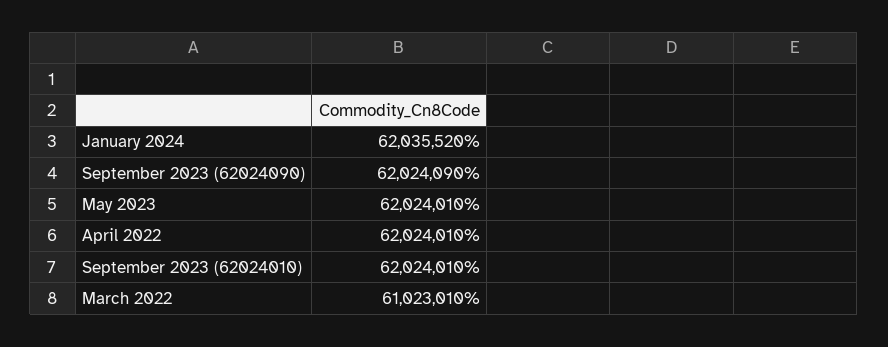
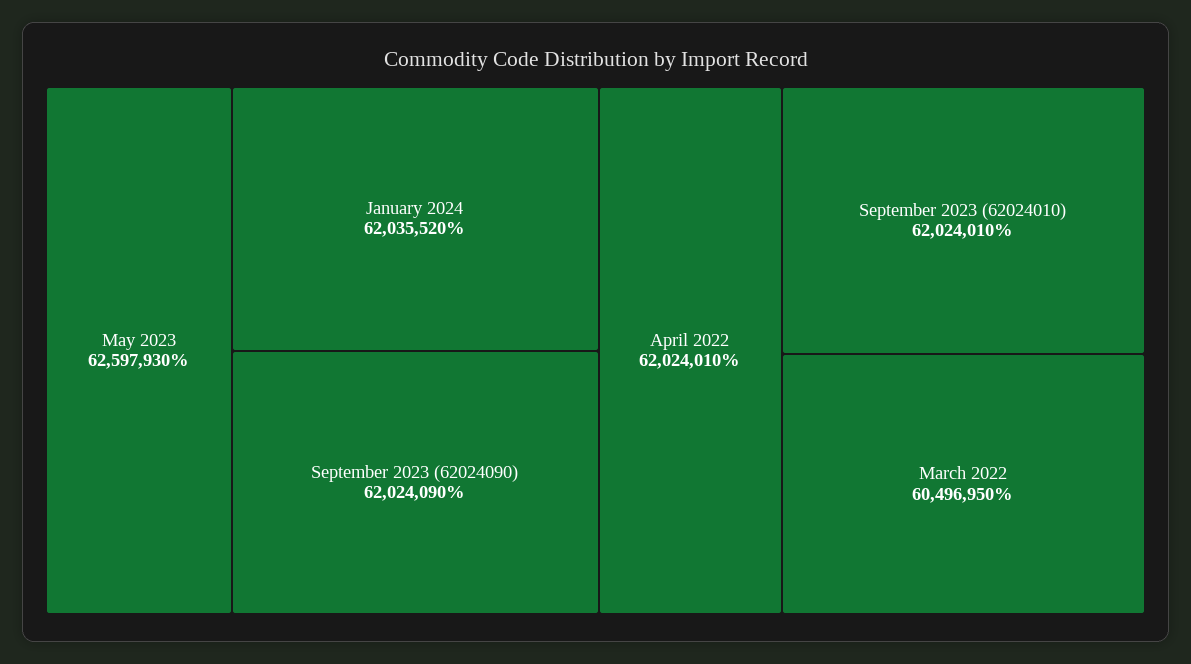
May 2023: 62024010 -> 62597930
March 2022: 61023010 -> 60496950

